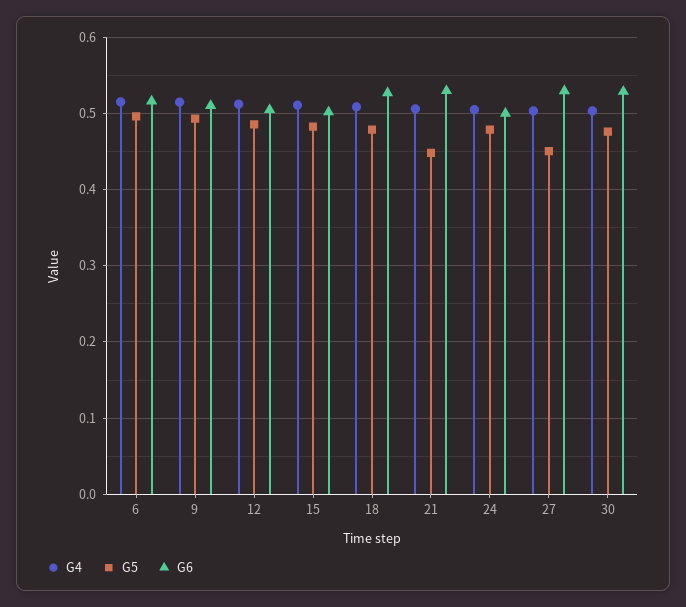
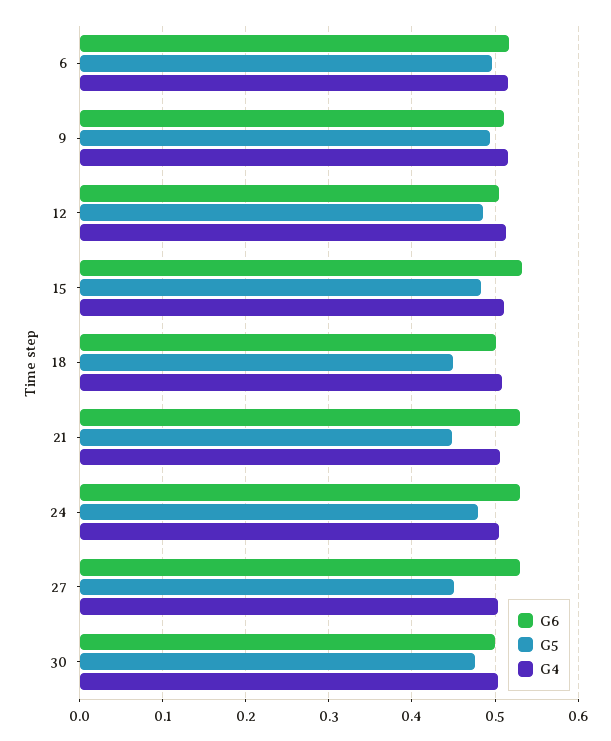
G6, 15: 0.5 -> 0.53
G5, 18: 0.48 -> 0.45
G6, 18: 0.53 -> 0.5
G6, 24: 0.5 -> 0.53
G6, 30: 0.53 -> 0.5

